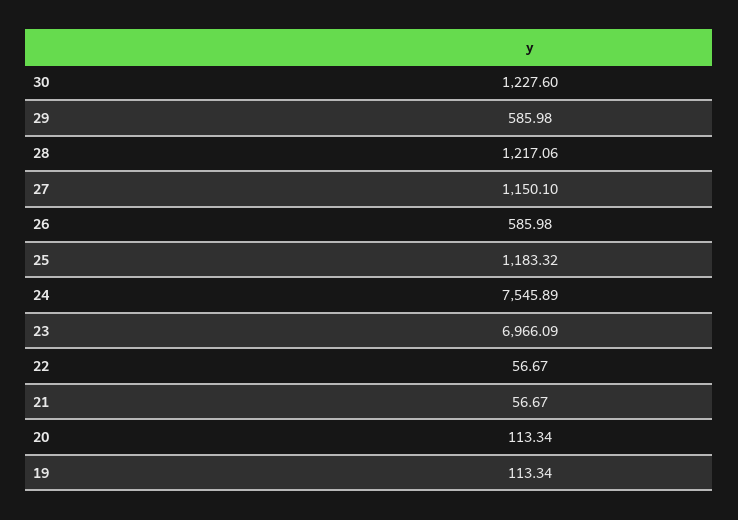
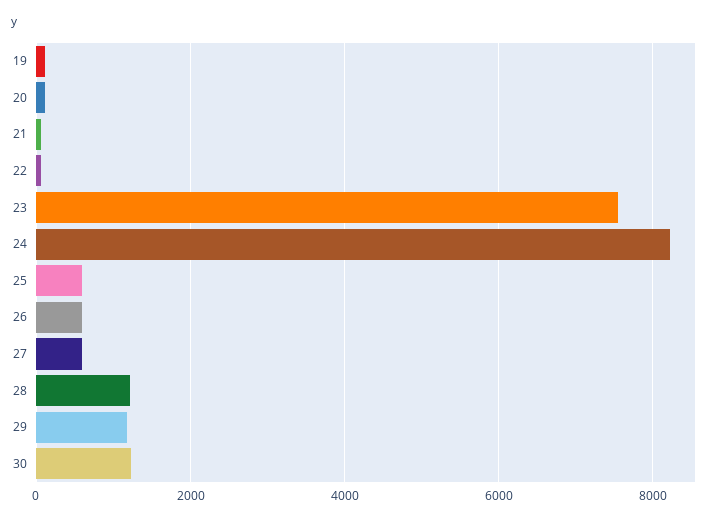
29: 585.98 -> 1200
27: 1150.1 -> 600
25: 1183.32 -> 600
24: 7545.89 -> 8200
23: 6966.09 -> 7600

